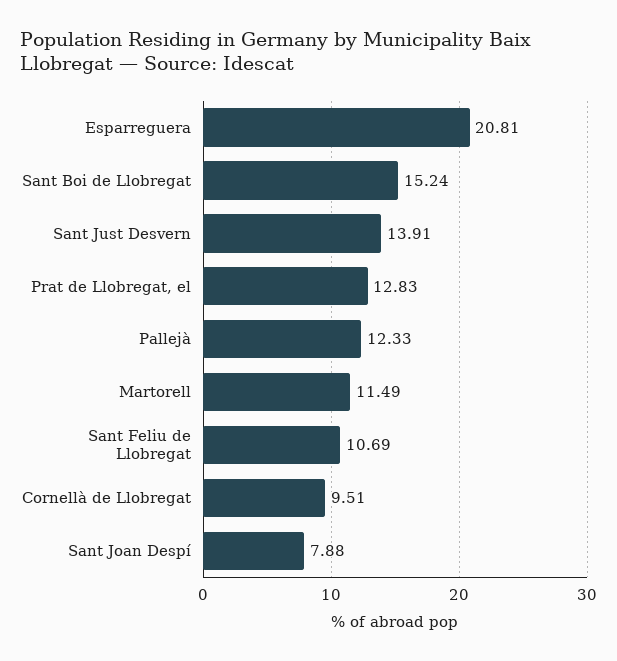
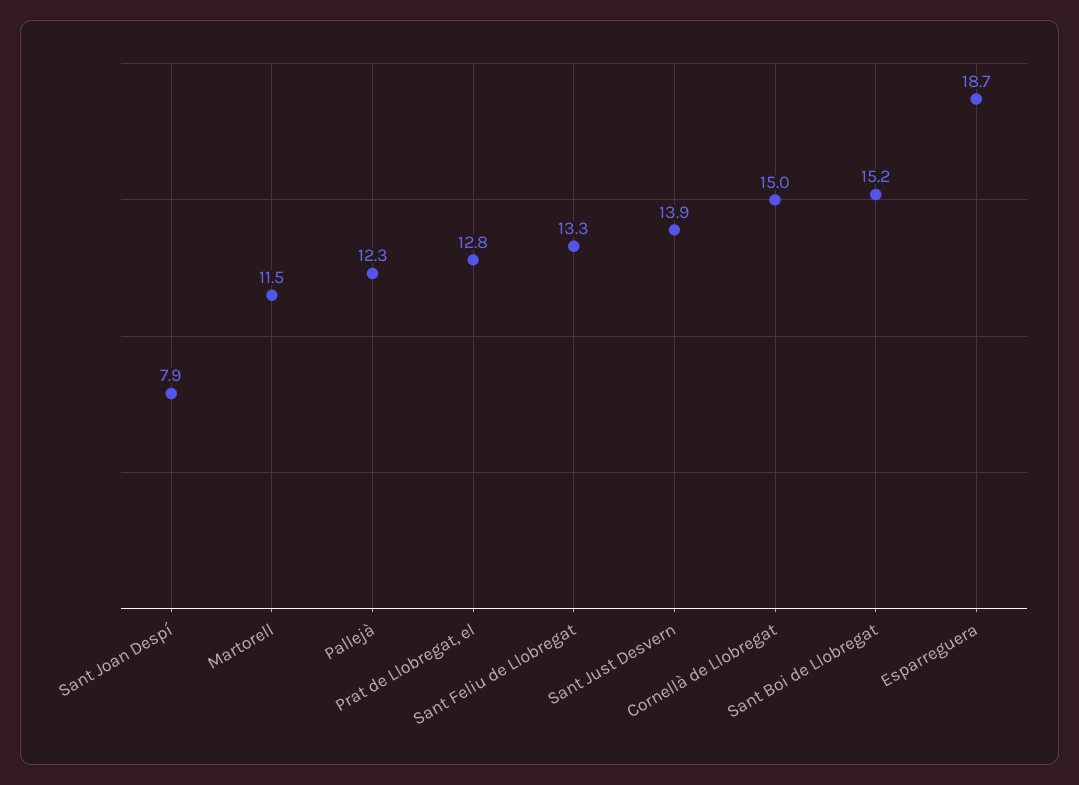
Esparreguera: 20.81 -> 18.7
Sant Feliu de Llobregat: 10.69 -> 13.3
Cornellà de Llobregat: 9.51 -> 15

